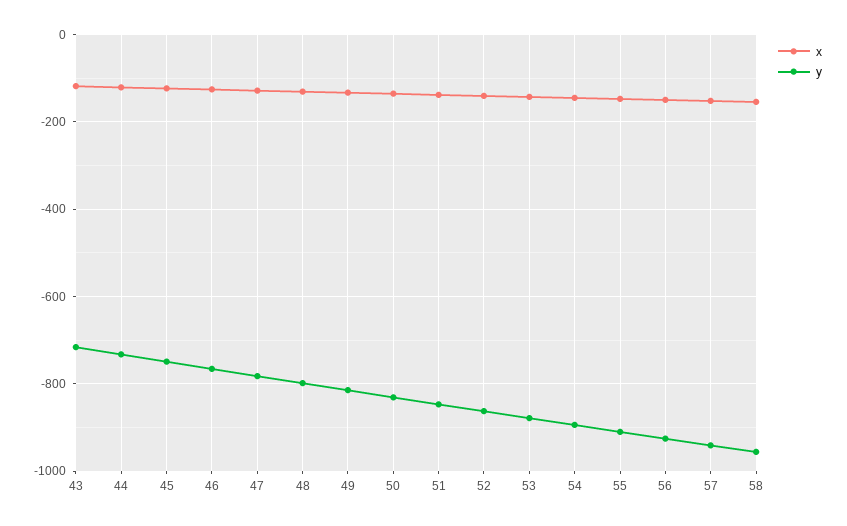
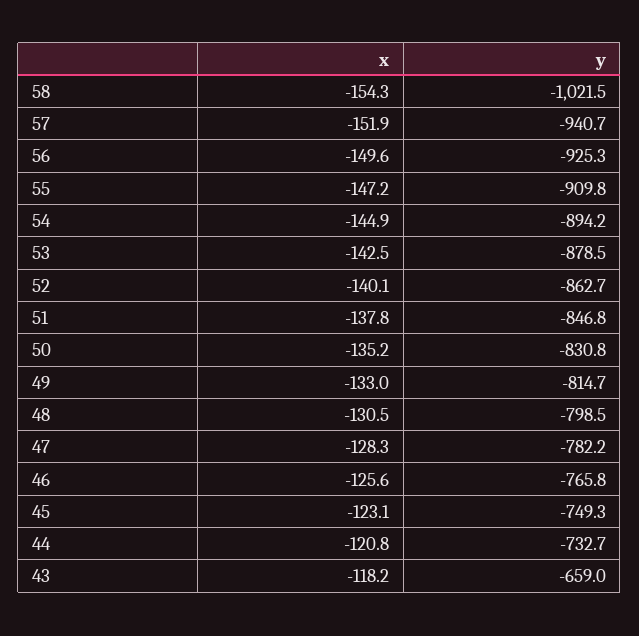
y, 43: -720 -> -659
y, 58: -960 -> -1021.5

